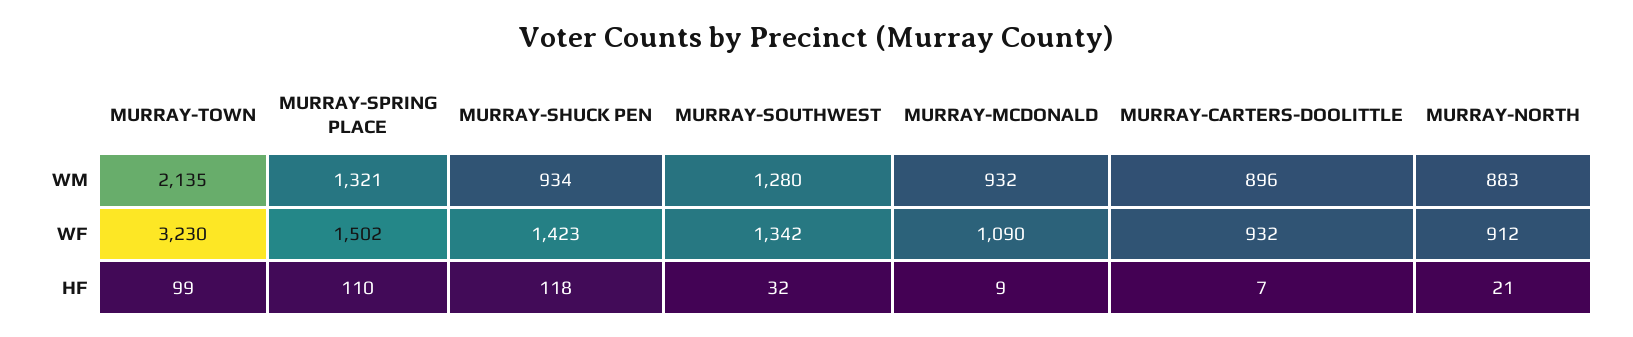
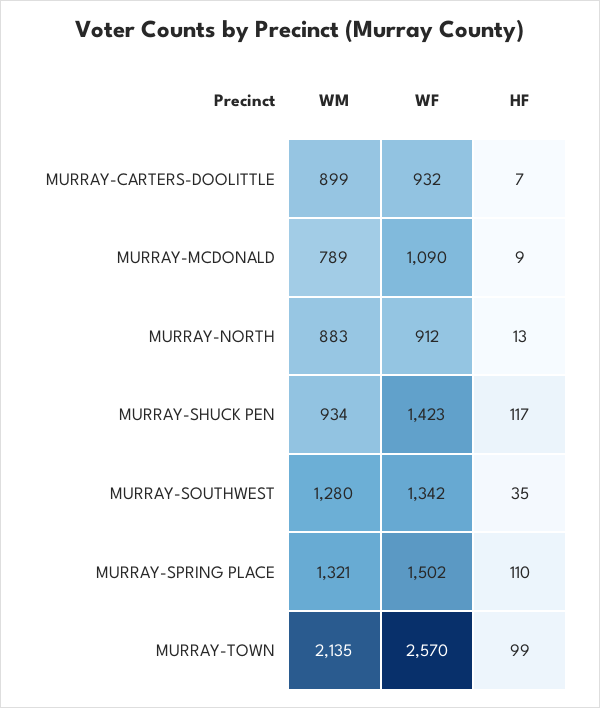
MURRAY-MCDONALD, WM: 932 -> 789
MURRAY-CARTERS-DOOLITTLE, WM: 896 -> 899
MURRAY-TOWN, WF: 3230 -> 2570
MURRAY-SHUCK PEN, HF: 118 -> 117
MURRAY-SOUTHWEST, HF: 32 -> 35
MURRAY-NORTH, HF: 21 -> 13

